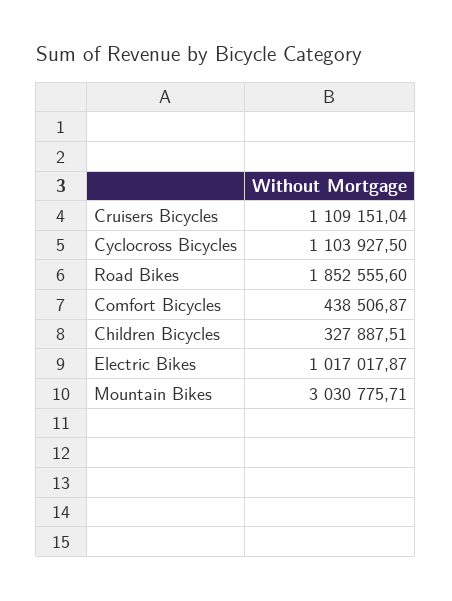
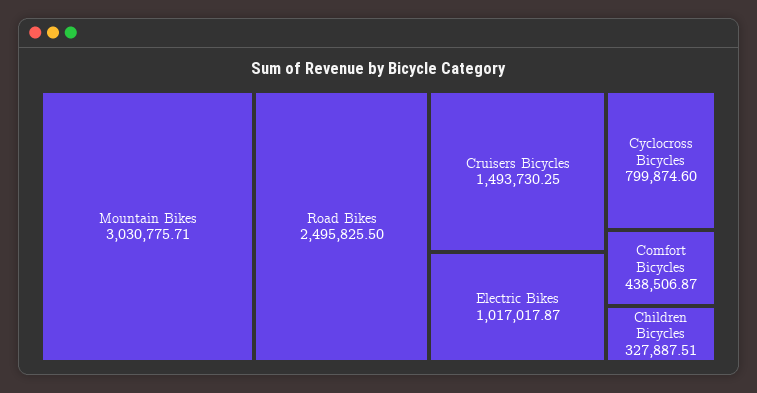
Cruisers Bicycles: 1109151.04 -> 1493730.25
Cyclocross Bicycles: 1103927.5 -> 799874.6
Road Bikes: 1852555.6 -> 2495825.5

